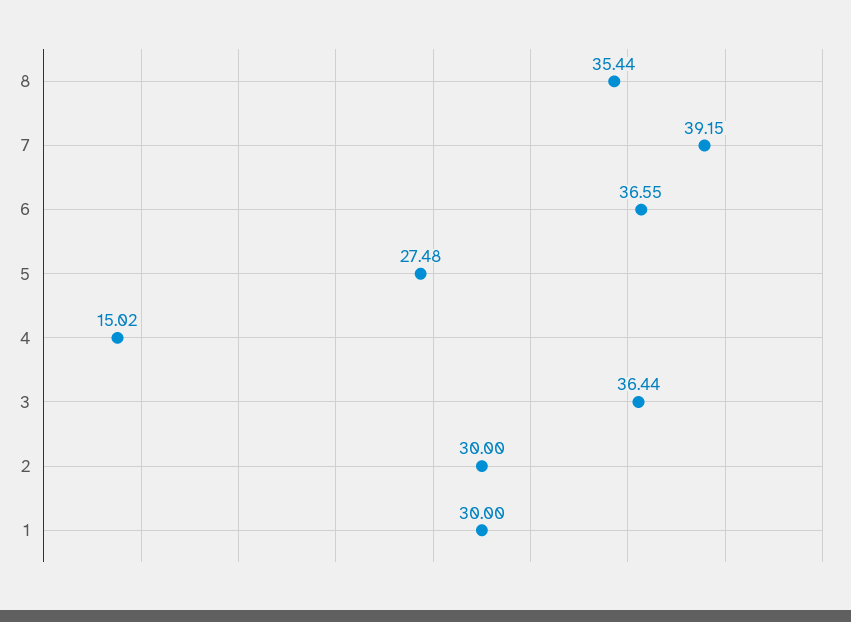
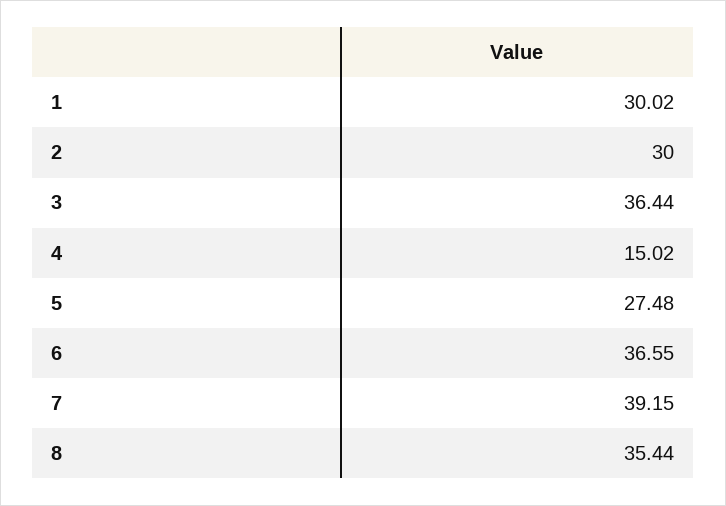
1: 30 -> 30.02

